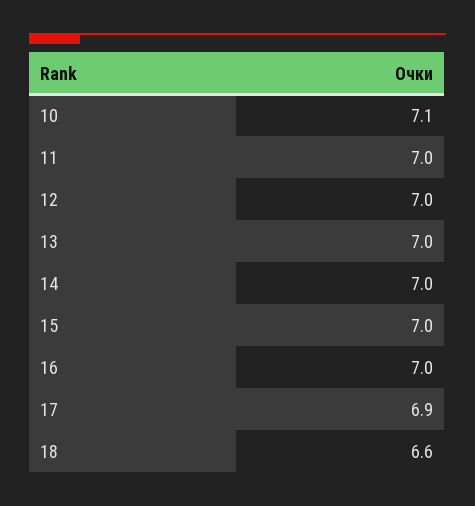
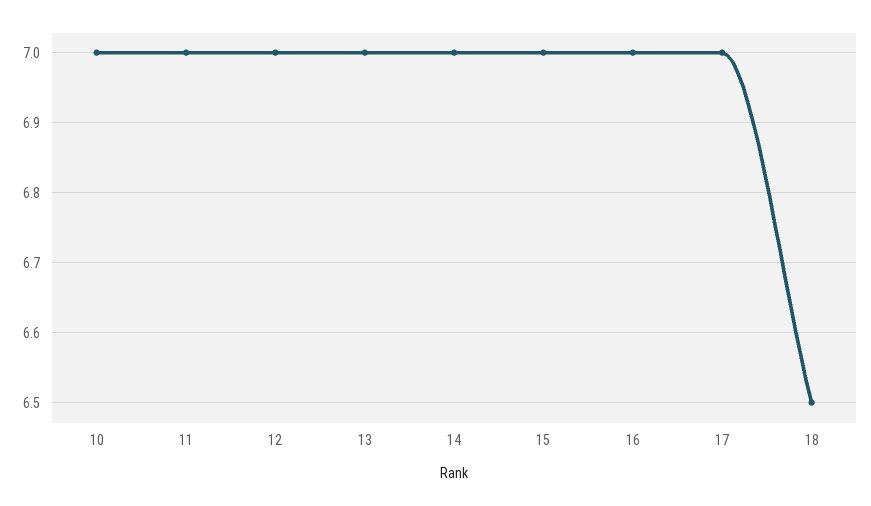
10: 7.1 -> 7
17: 6.9 -> 7
18: 6.6 -> 6.5

